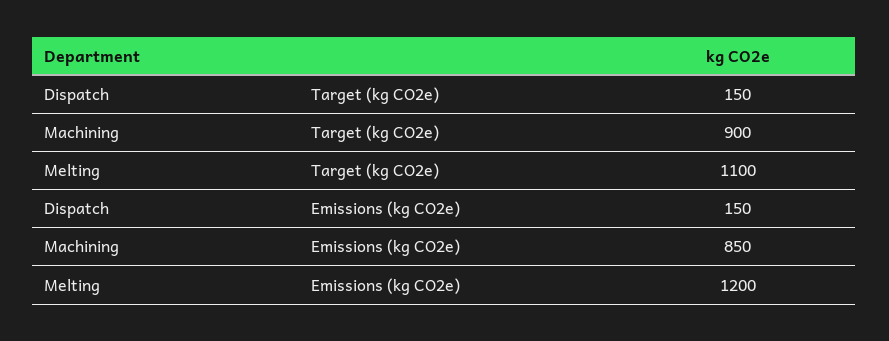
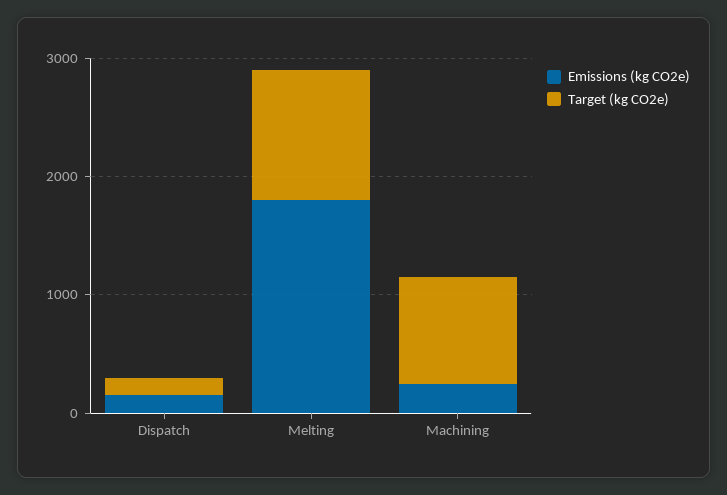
Emissions (kg CO2e), Machining: 850 -> 200
Emissions (kg CO2e), Melting: 1200 -> 1800

